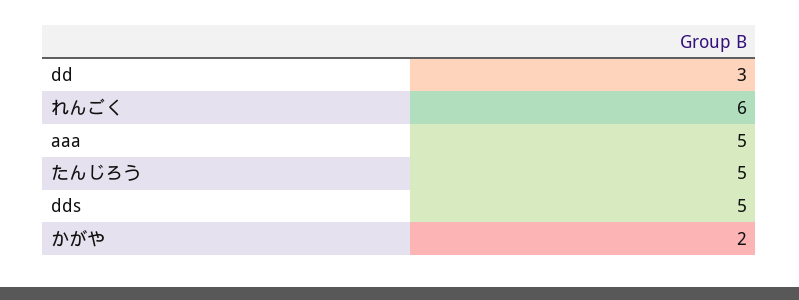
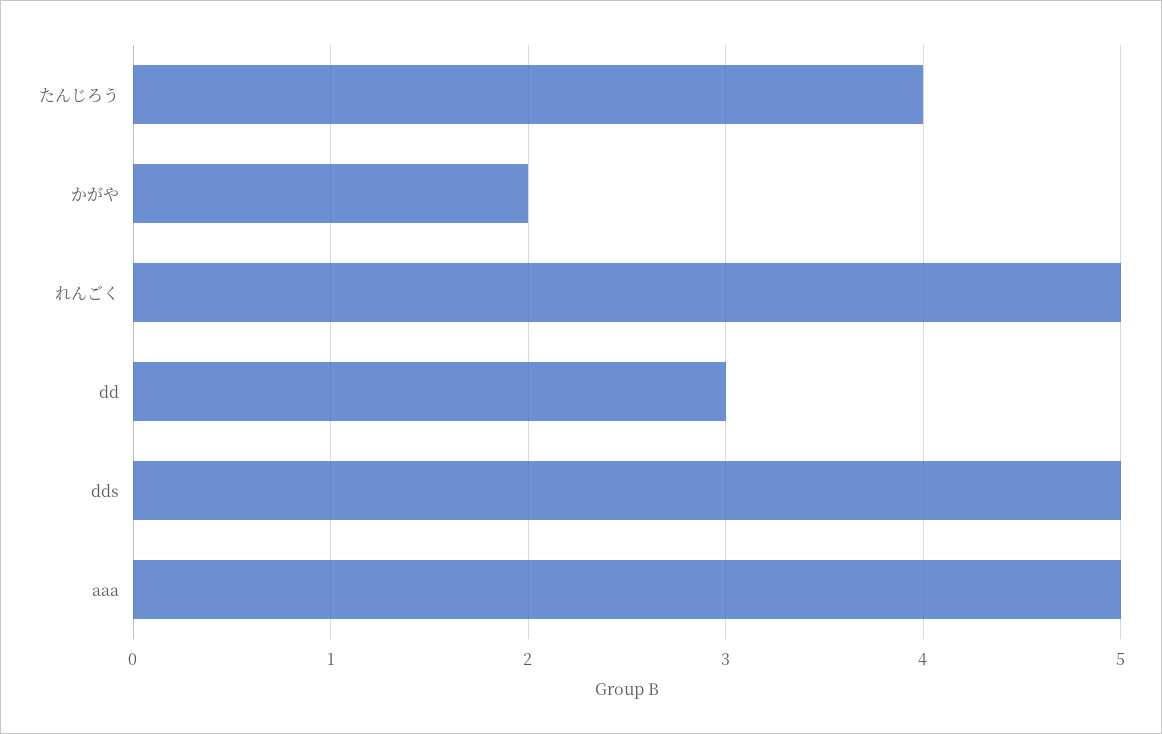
れんごく: 6 -> 5
たんじろう: 5 -> 4

